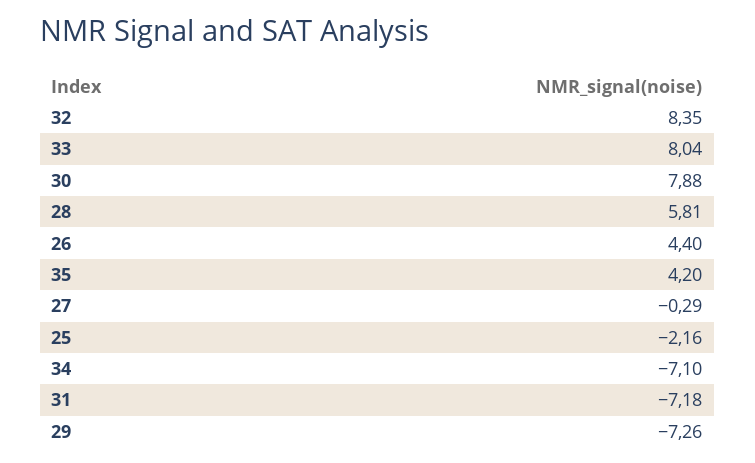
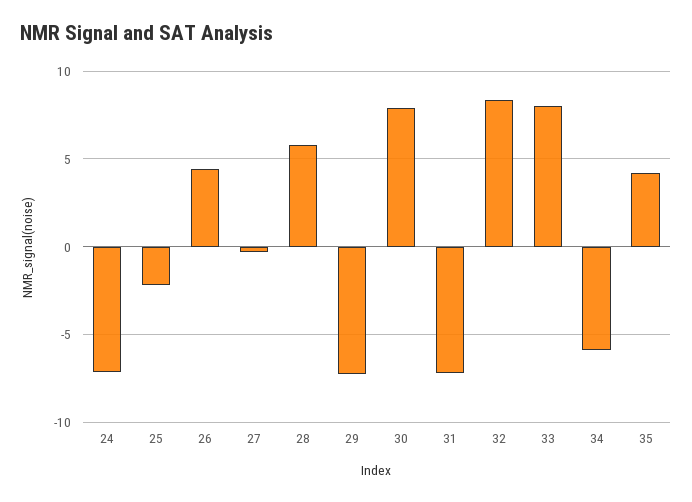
34: -7.1 -> -6
24: none -> -7

